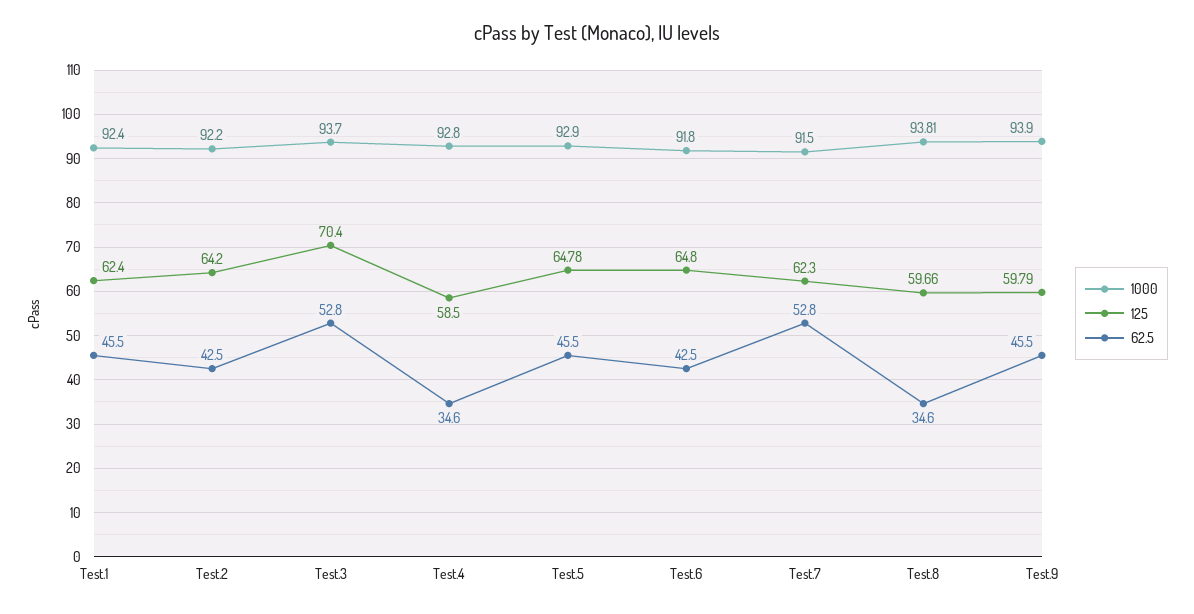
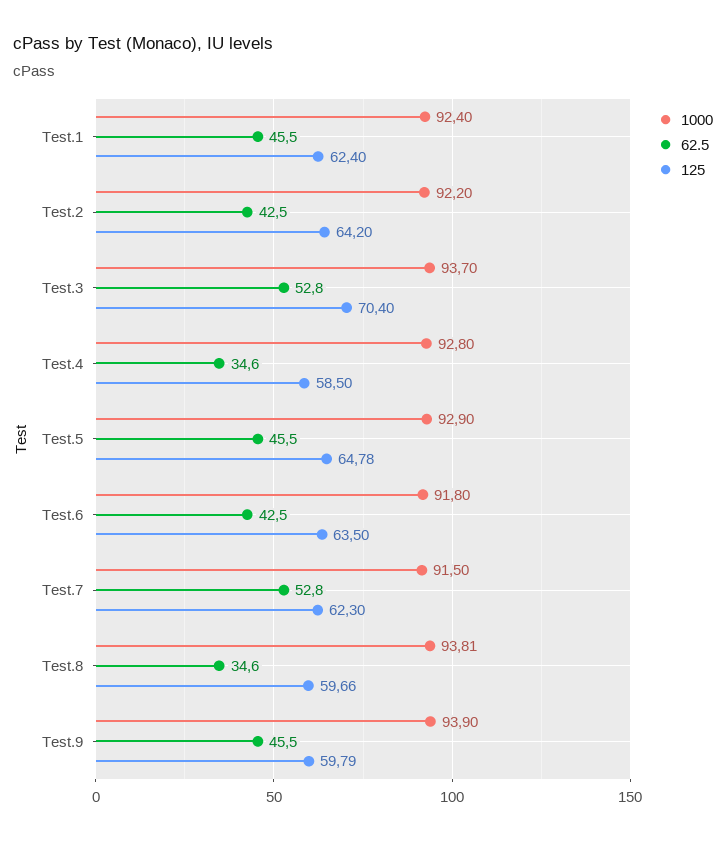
125, Test.6: 64.8 -> 63.5

